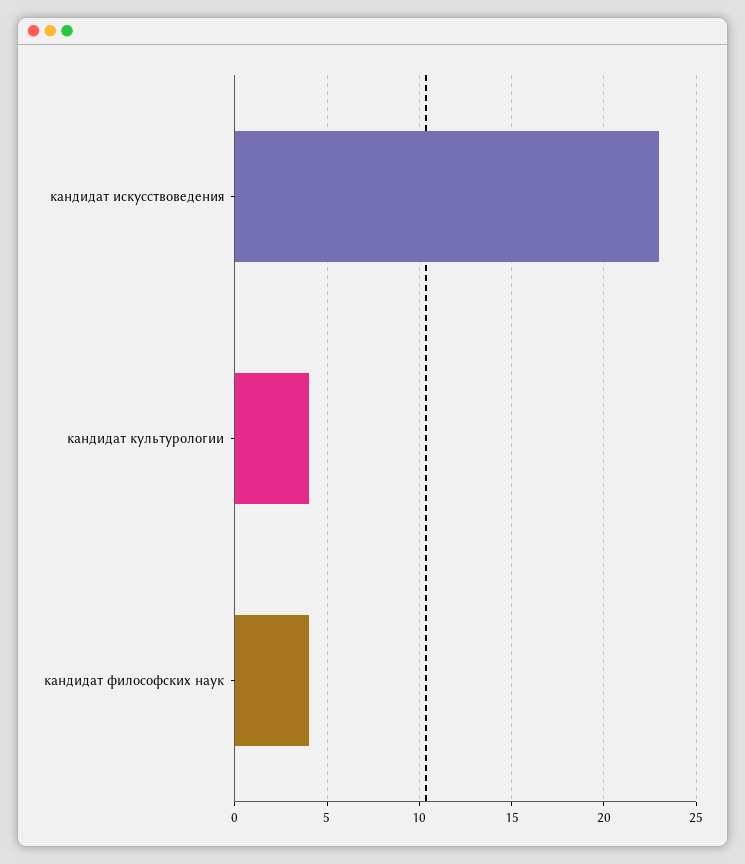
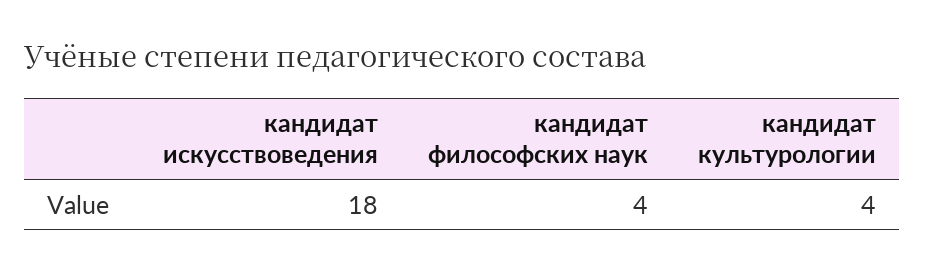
кандидат искусствоведения: 23 -> 18

